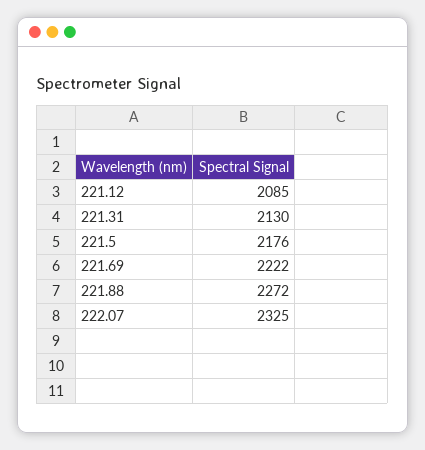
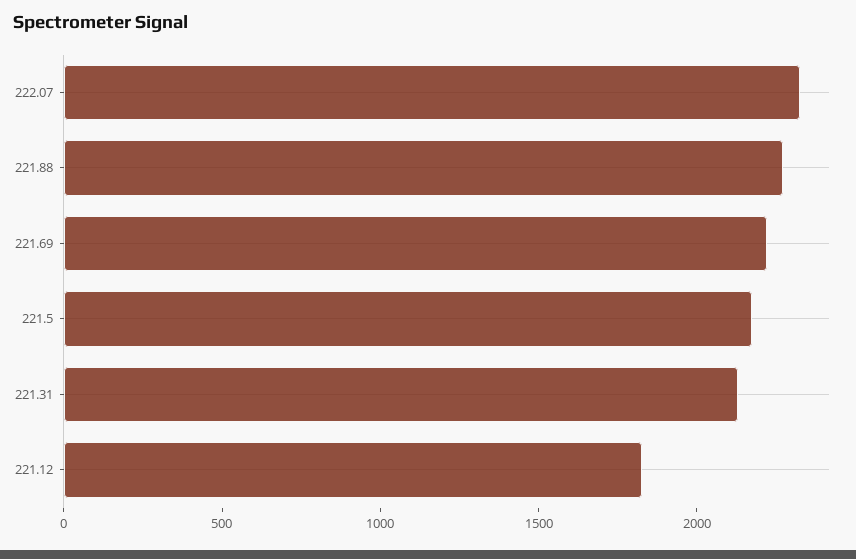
221.12: 2085 -> 1800

